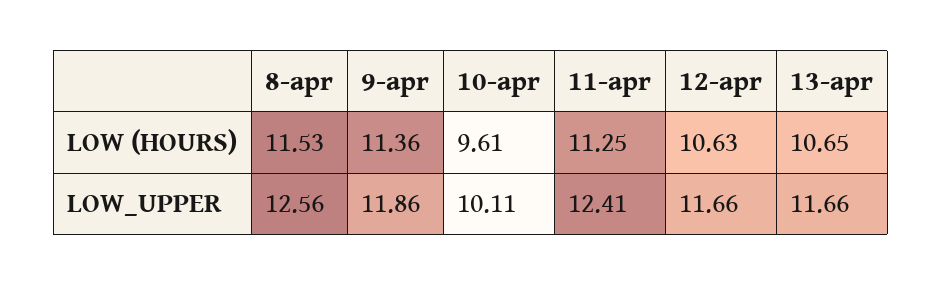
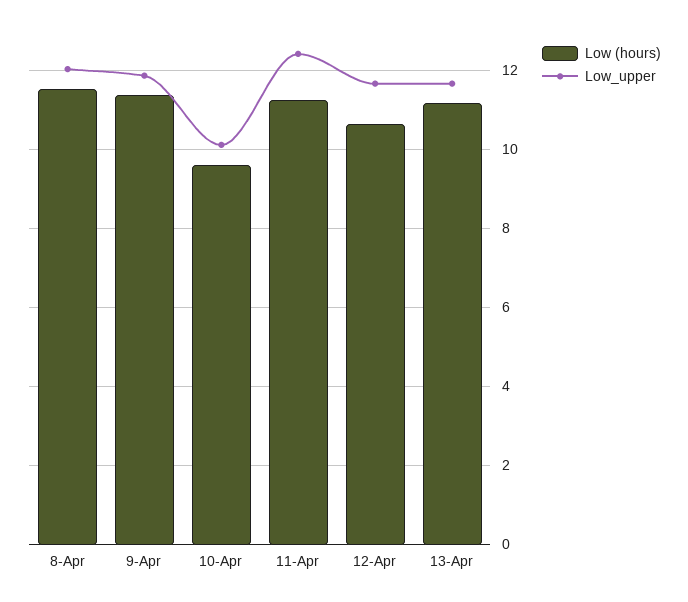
LOW (HOURS), 13-apr: 10.65 -> 11.2
LOW_UPPER, 8-apr: 12.56 -> 12

